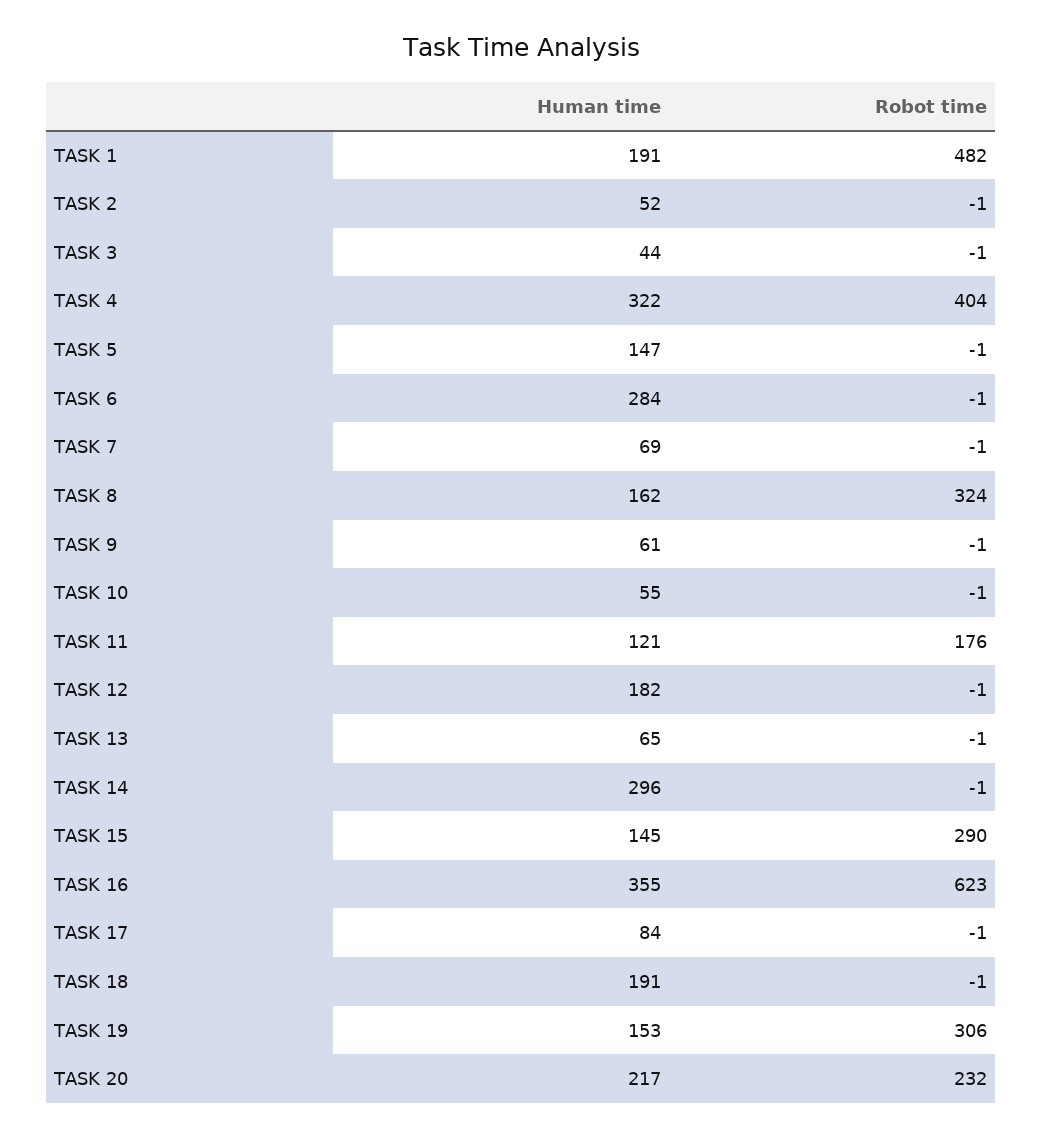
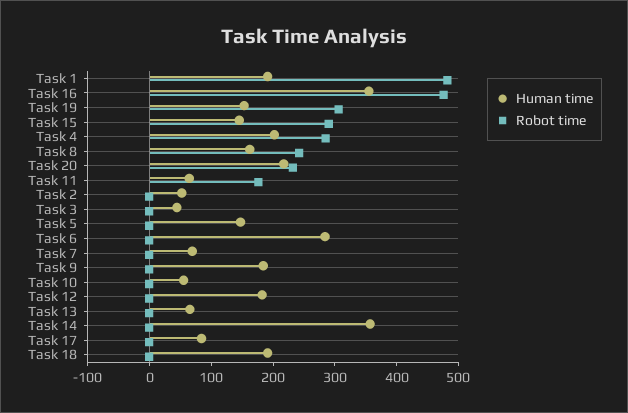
Human time, TASK 4: 322 -> 200
Robot time, TASK 4: 404 -> 280
Robot time, TASK 8: 324 -> 240
Human time, TASK 9: 61 -> 180
Human time, TASK 11: 121 -> 60
Human time, TASK 14: 296 -> 360
Robot time, TASK 16: 623 -> 480

